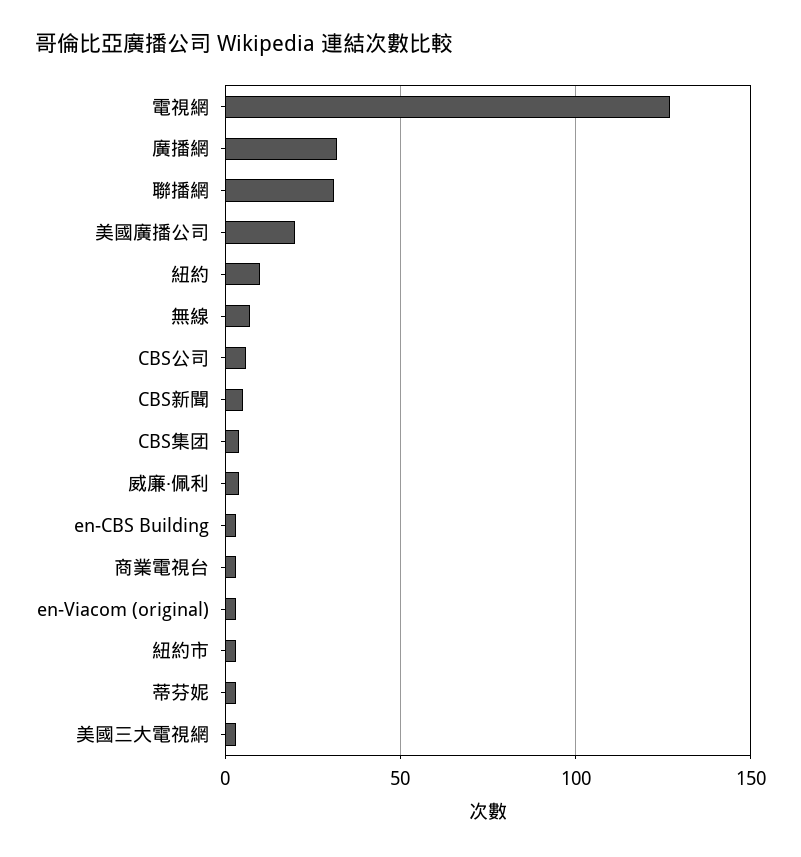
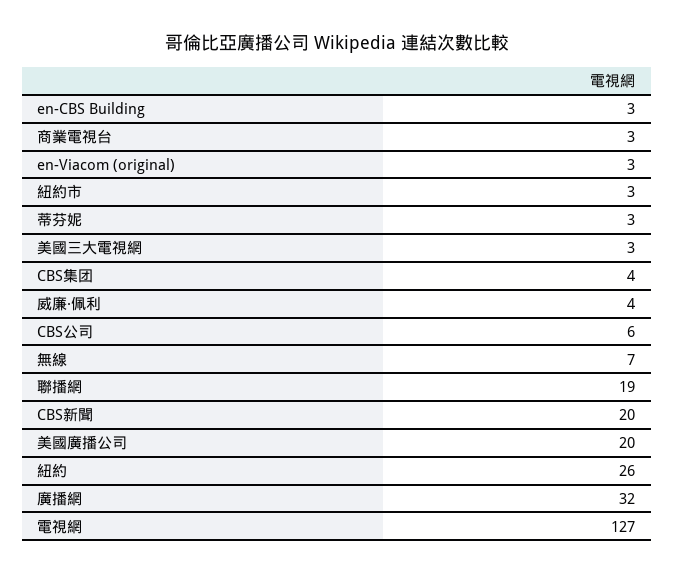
聯播網: 30 -> 19
紐約: 10 -> 26
CBS新聞: 5 -> 20

